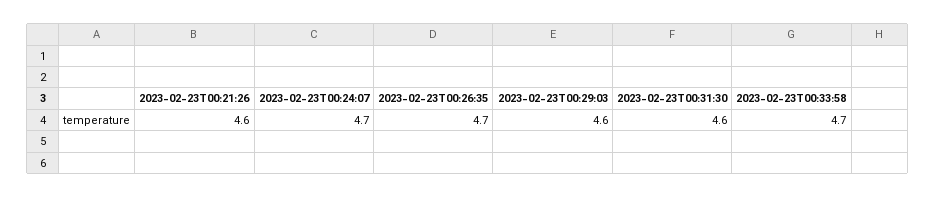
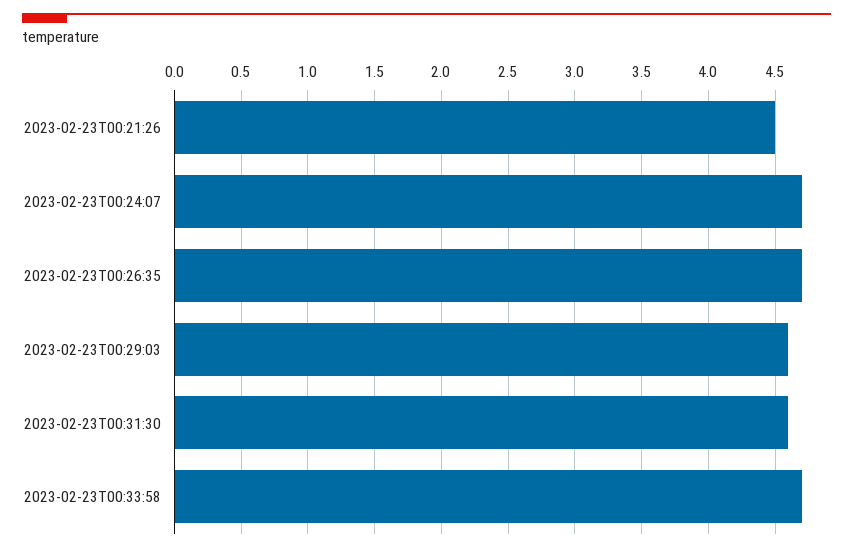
2023-02-23T00:21:26: 4.6 -> 4.5

